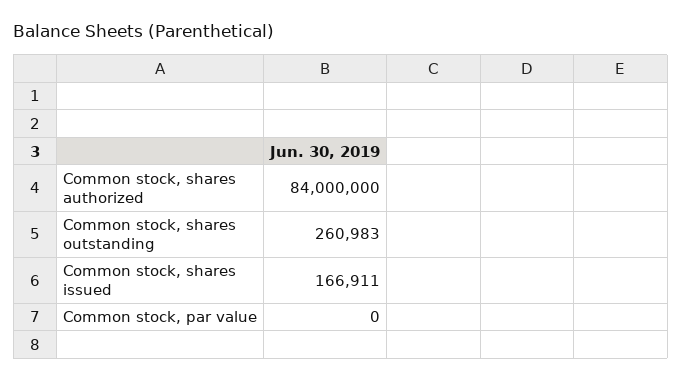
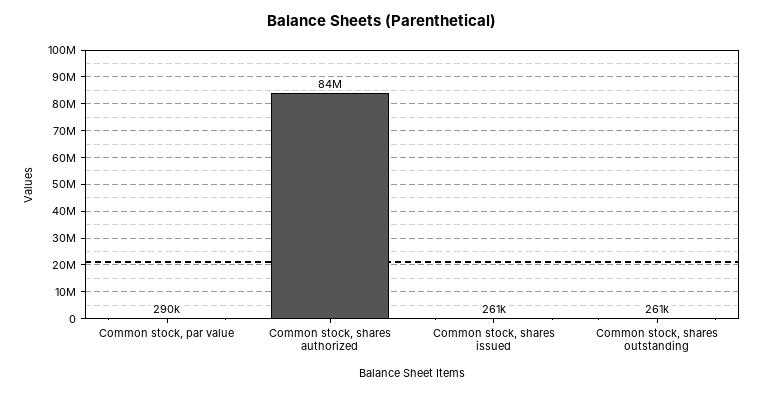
Common stock, shares issued: 166911 -> 261000
Common stock, par value: 0 -> 290000

